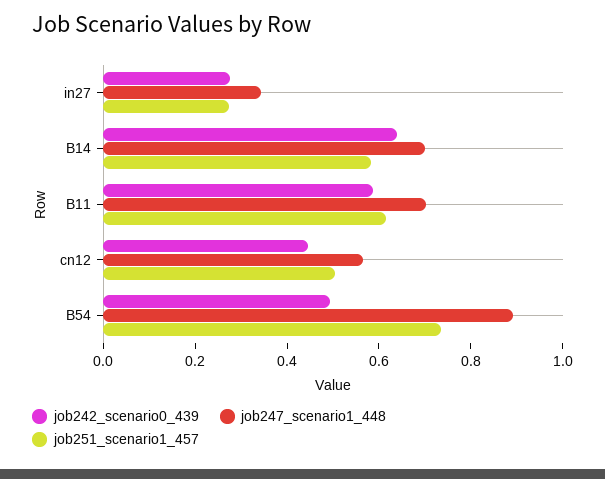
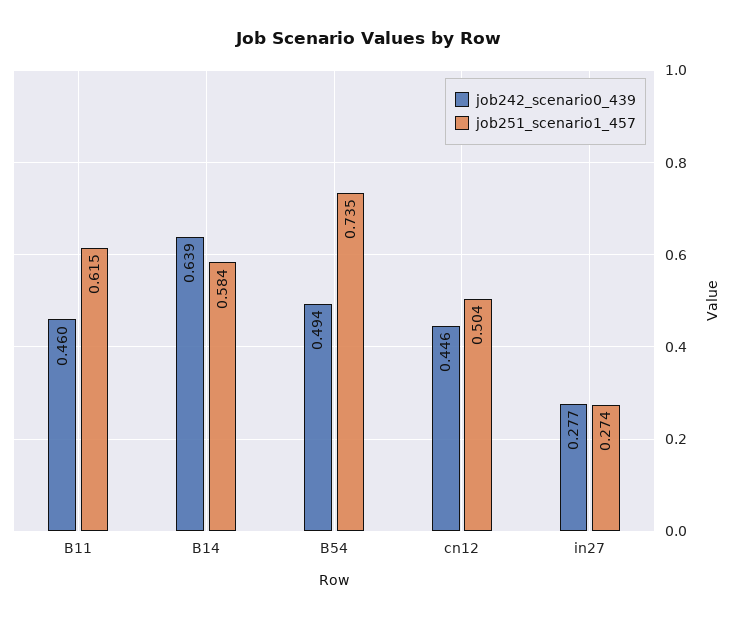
job247_scenario1_448, in27: 0.35 -> none
job247_scenario1_448, B14: 0.7 -> none
job242_scenario0_439, B11: 0.6 -> 0.46
job247_scenario1_448, B11: 0.7 -> none
job247_scenario1_448, cn12: 0.55 -> none
job247_scenario1_448, B54: 0.9 -> none

